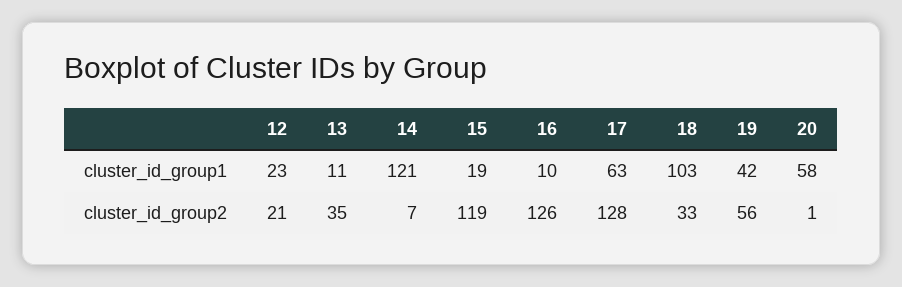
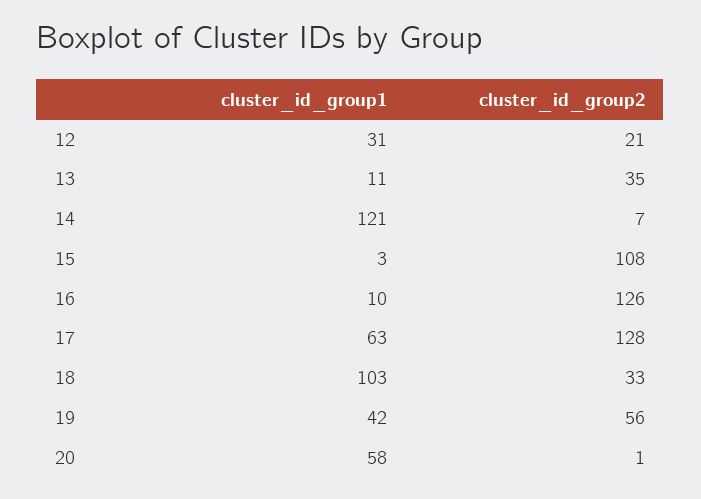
12, cluster_id_group1: 23 -> 31
15, cluster_id_group1: 19 -> 3
15, cluster_id_group2: 119 -> 108

